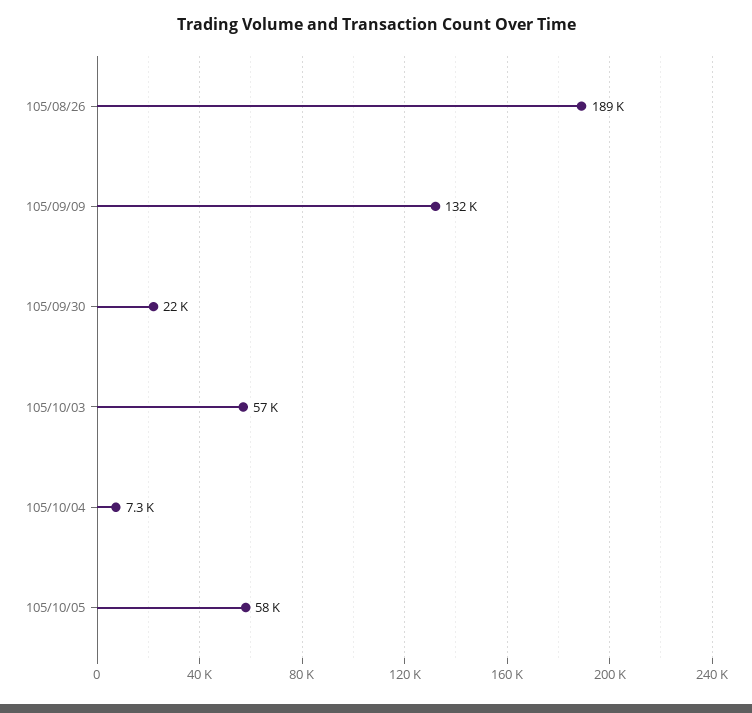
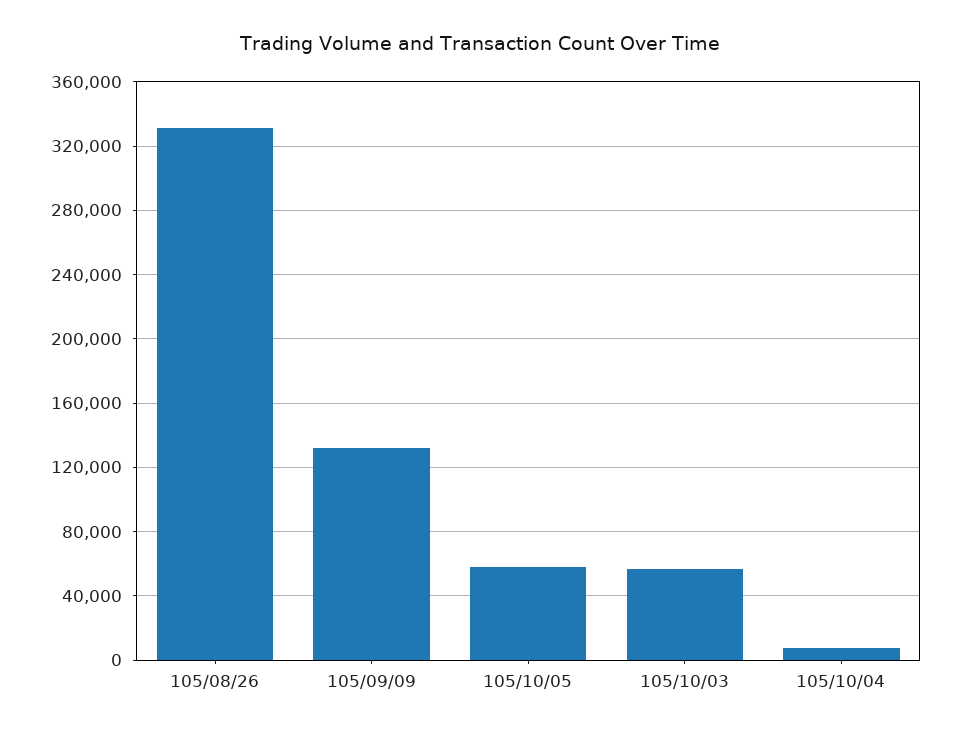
105/08/26: 189000 -> 330000
105/09/30: 22000 -> none

